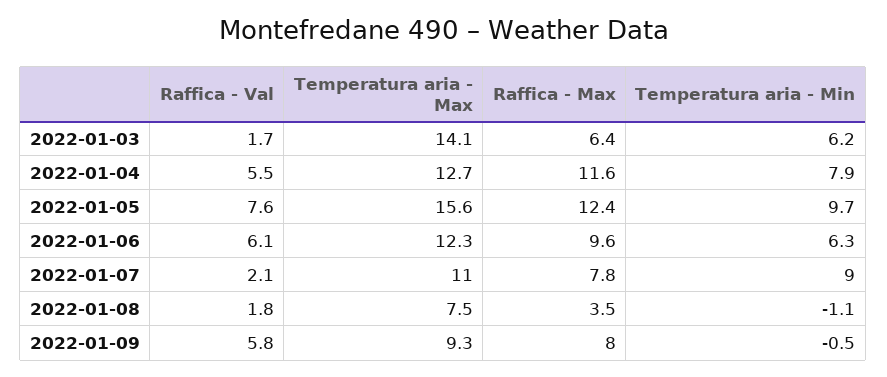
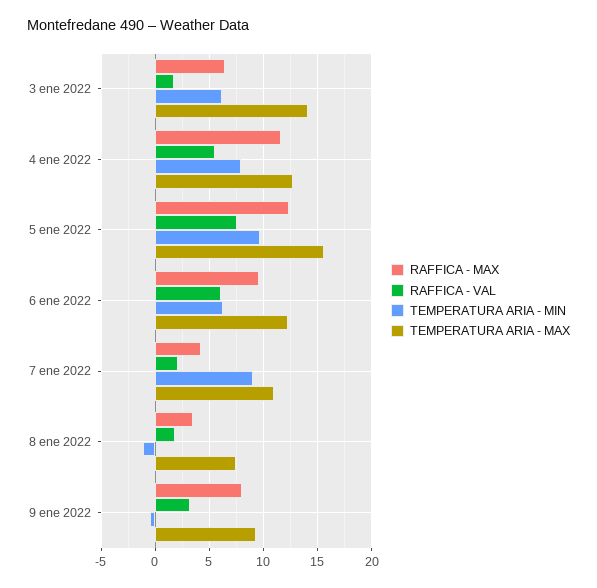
Raffica - Max, 2022-01-07: 7.8 -> 4
Raffica - Val, 2022-01-09: 5.8 -> 3

